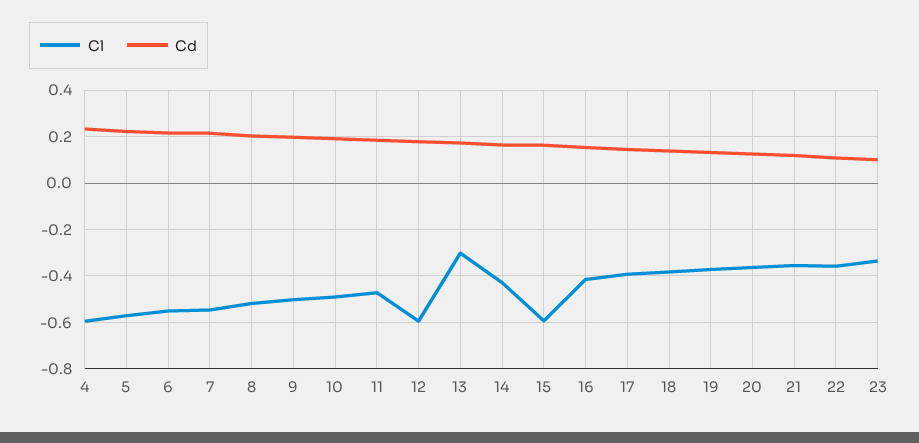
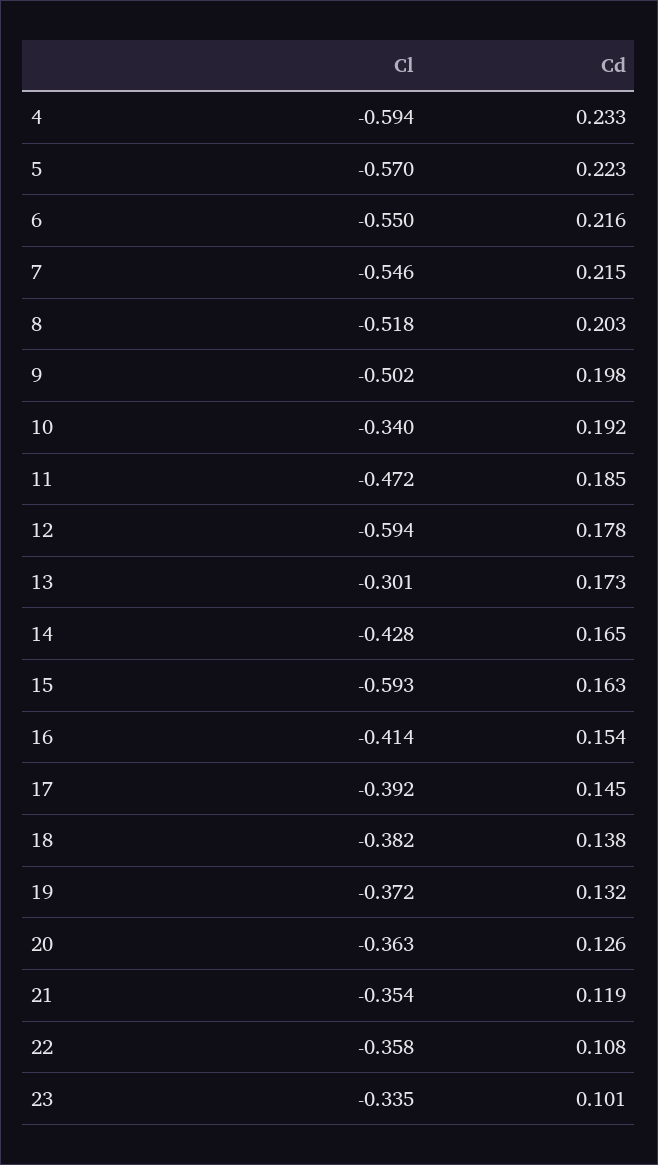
Cl, 10: -0.5 -> -0.34

